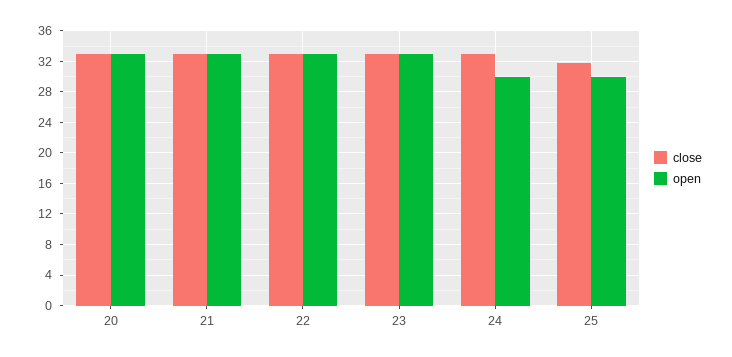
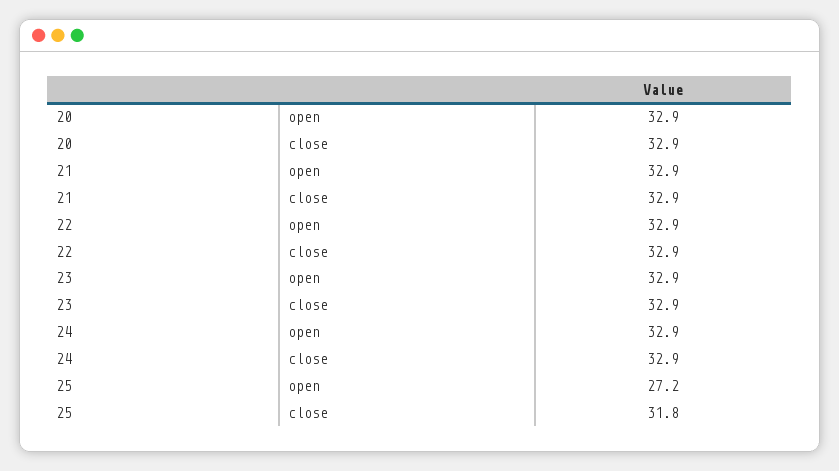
open, 24: 30 -> 32.9
open, 25: 30 -> 27.2

